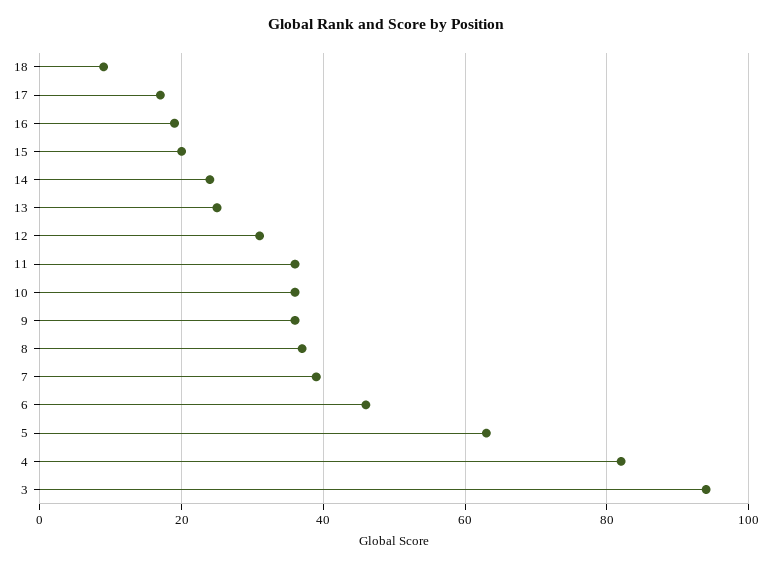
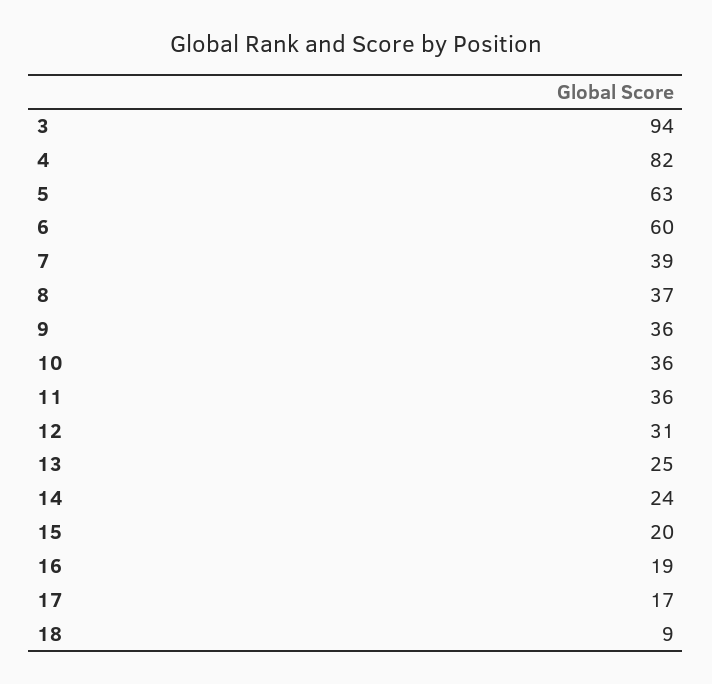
6: 45 -> 60

